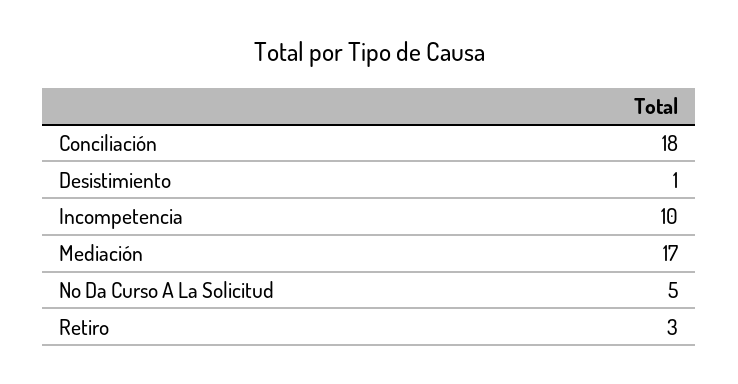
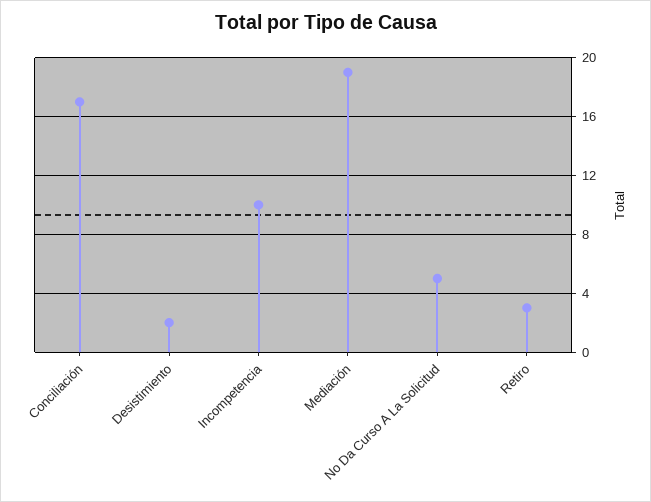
Conciliación: 18 -> 17
Desistimiento: 1 -> 2
Mediación: 17 -> 19

